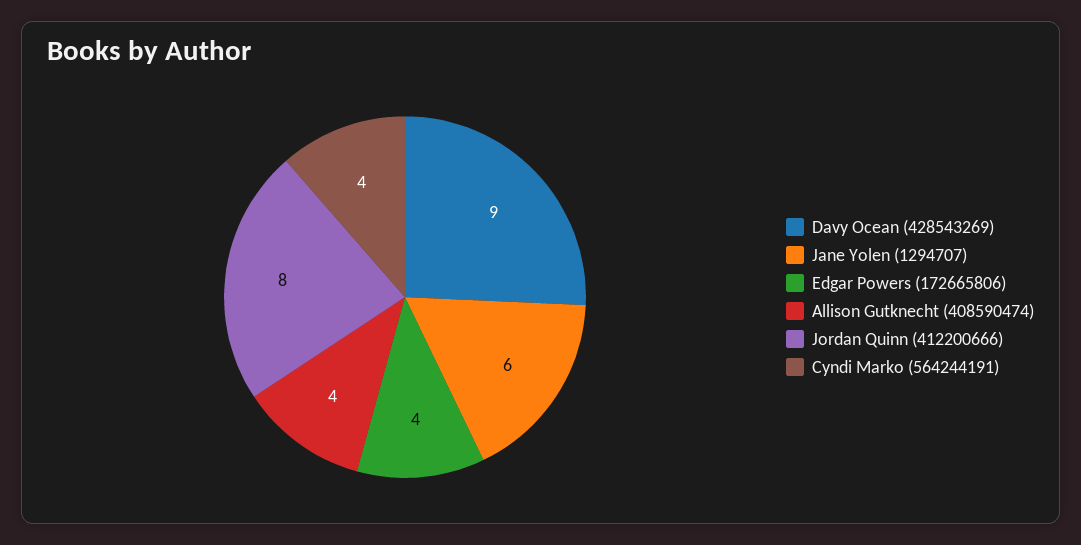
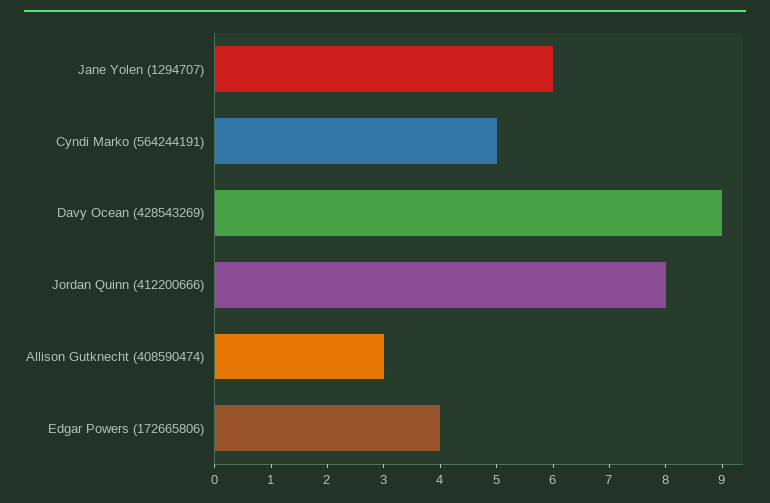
Allison Gutknecht (408590474): 4 -> 3
Cyndi Marko (564244191): 4 -> 5

